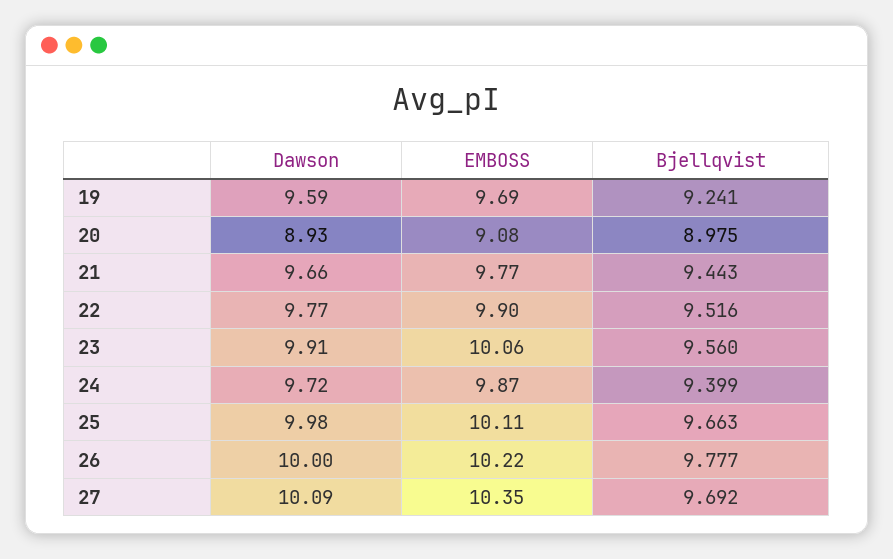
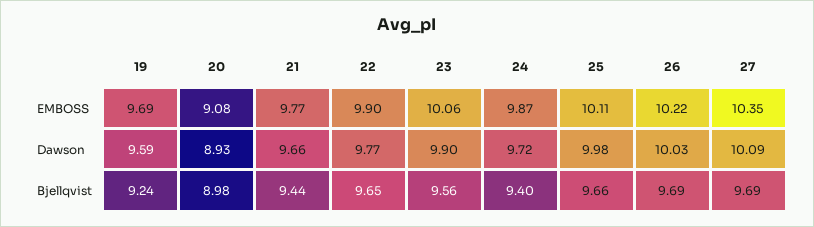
Bjellqvist, 22: 9.516 -> 9.65
Dawson, 23: 9.91 -> 9.9
Dawson, 26: 10 -> 10.03
Bjellqvist, 26: 9.777 -> 9.69

